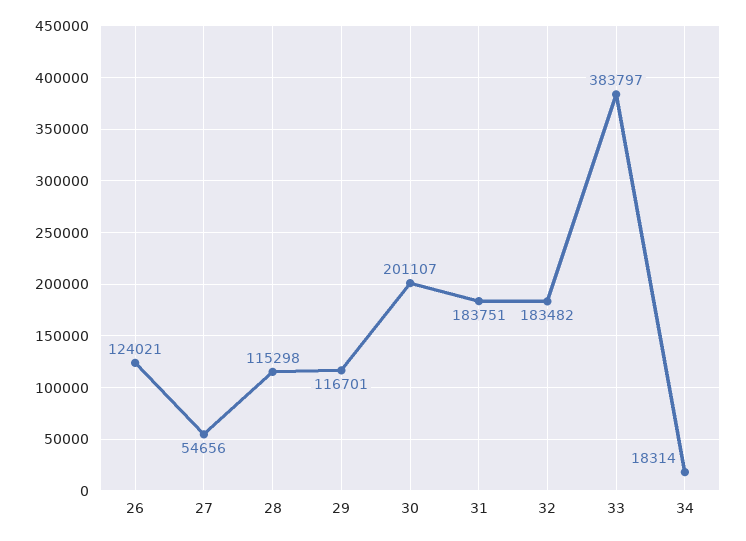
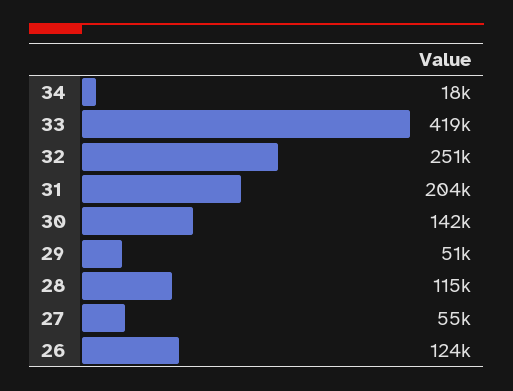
29: 116701 -> 51000
30: 201107 -> 142000
31: 183751 -> 204000
32: 183482 -> 251000
33: 383797 -> 419000

